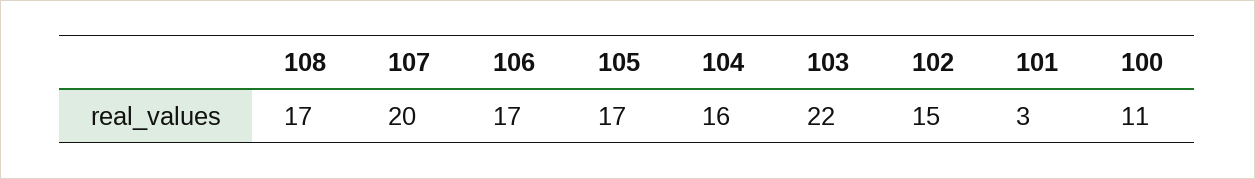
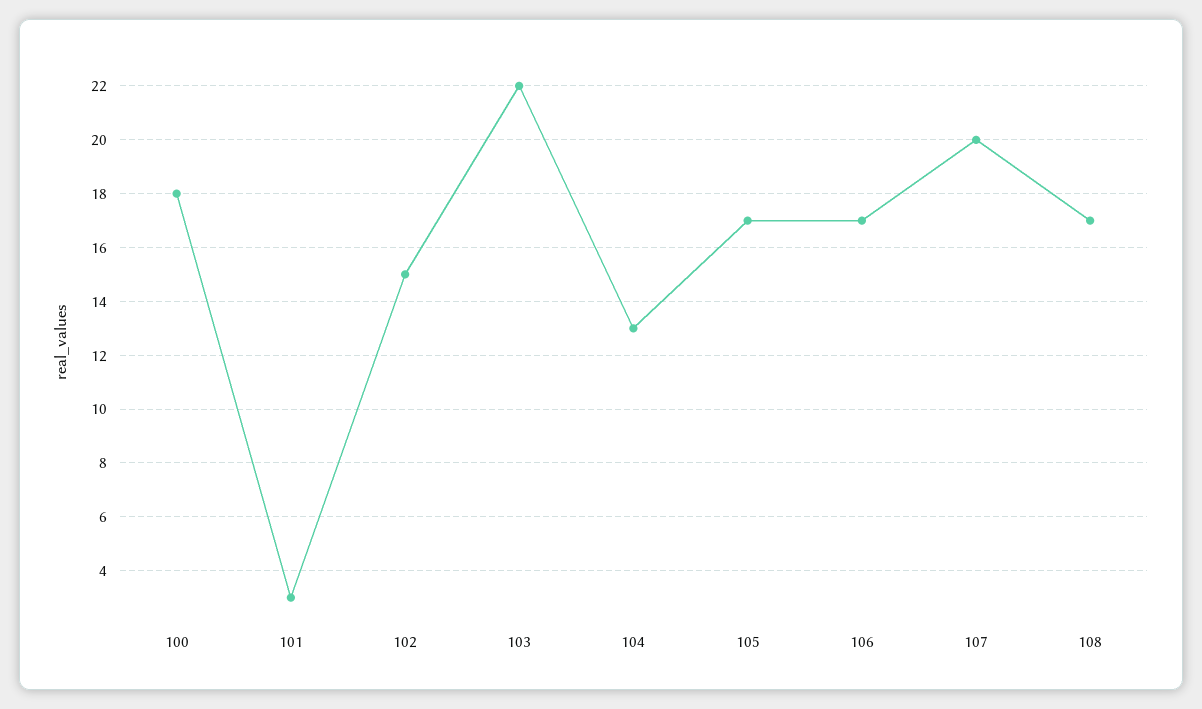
104: 16 -> 13
100: 11 -> 18

